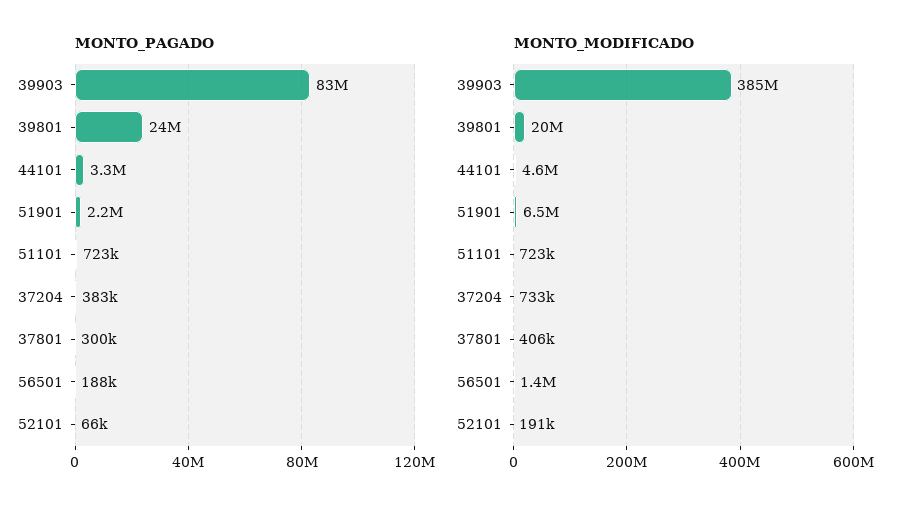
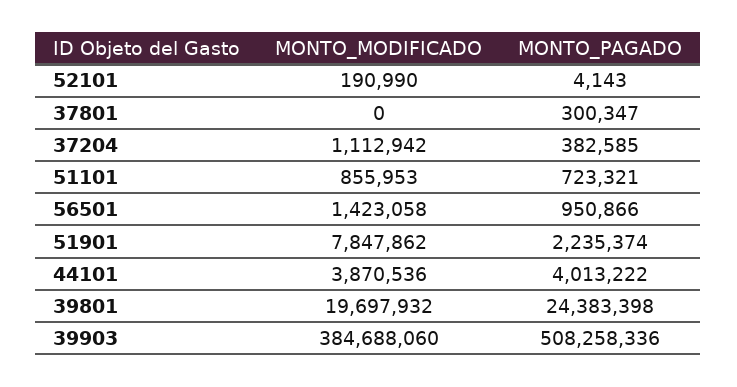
MONTO_PAGADO, 39903: 83000000 -> 508258336
MONTO_PAGADO, 44101: 3300000 -> 4013222
MONTO_PAGADO, 56501: 188000 -> 950866
MONTO_PAGADO, 52101: 66000 -> 4143
MONTO_MODIFICADO, 44101: 4600000 -> 3870536
MONTO_MODIFICADO, 51901: 6500000 -> 7847862
MONTO_MODIFICADO, 51101: 723000 -> 855953
MONTO_MODIFICADO, 37204: 733000 -> 1112942
MONTO_MODIFICADO, 37801: 406000 -> 0

